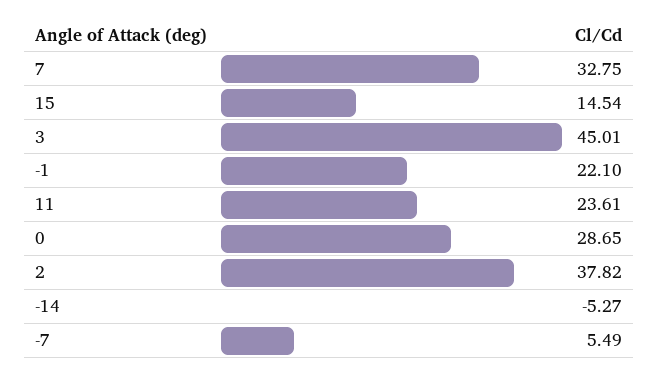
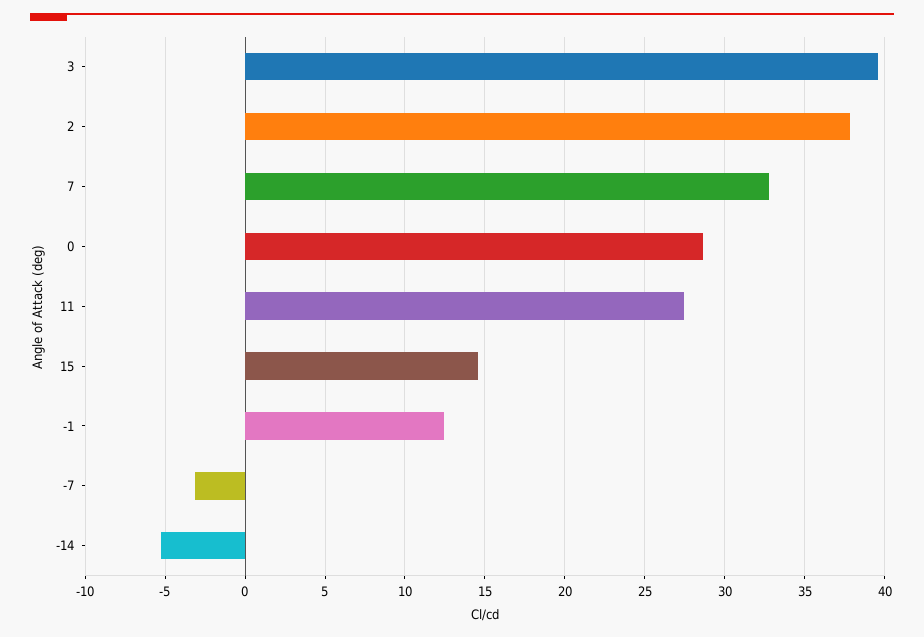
3: 45.01 -> 39.5
-1: 22.1 -> 12.5
11: 23.61 -> 27.5
-7: 5.49 -> -3

